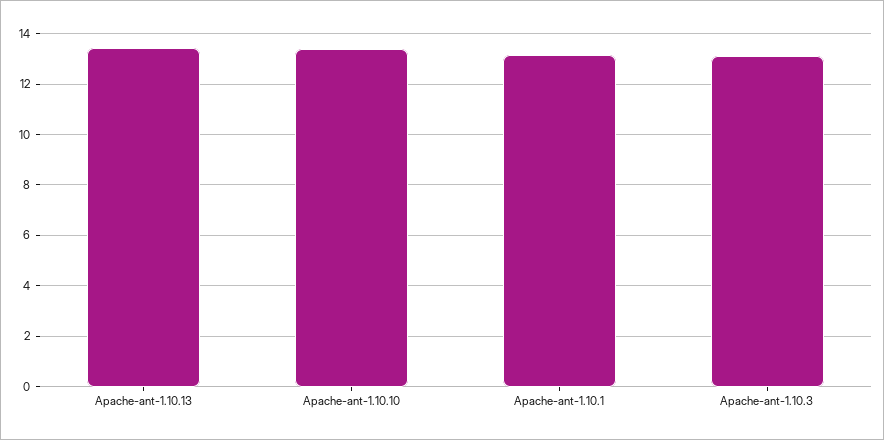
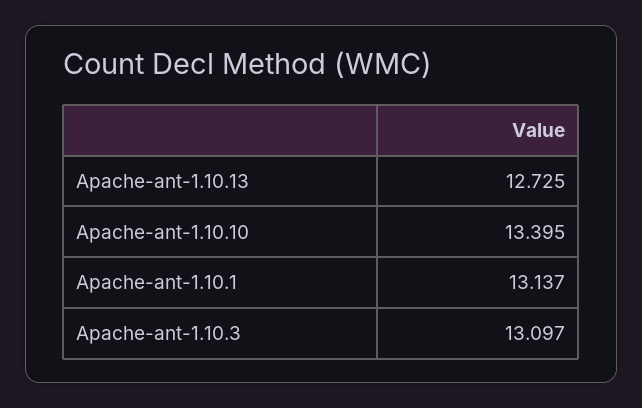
Apache-ant-1.10.13: 13.5 -> 12.725

